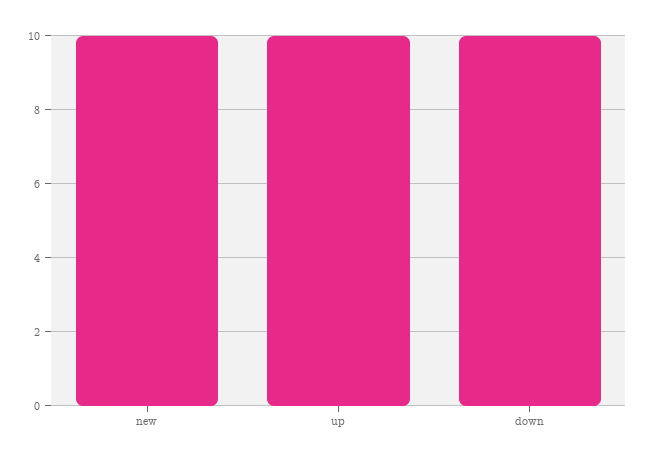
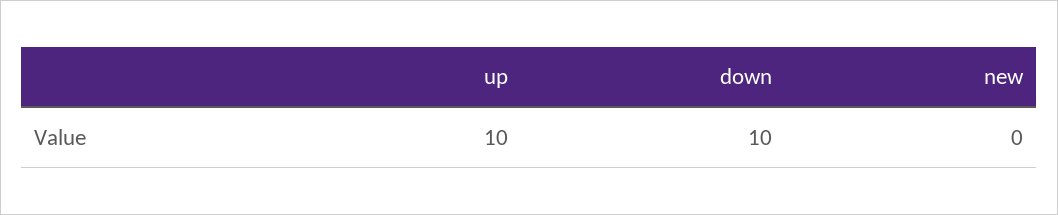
new: 10 -> 0

